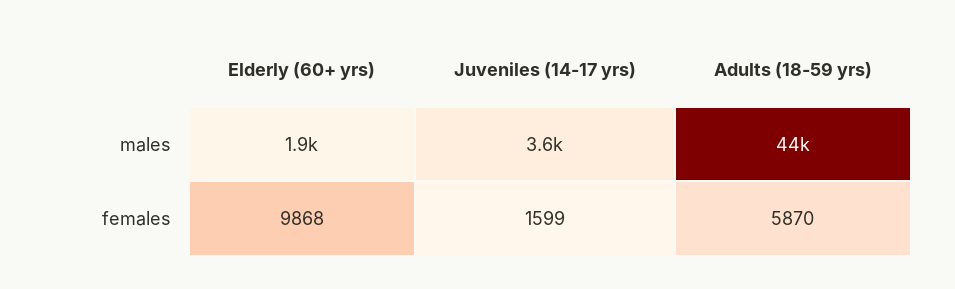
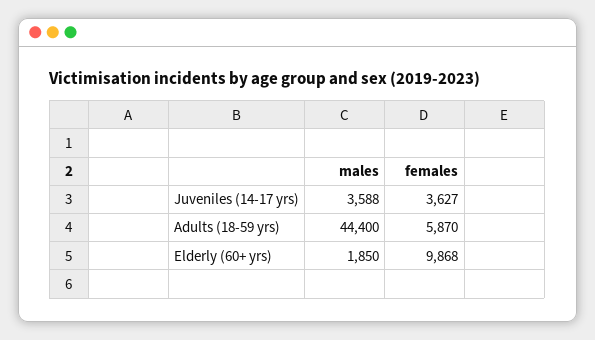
Juveniles (14-17 yrs), females: 1599 -> 3627

